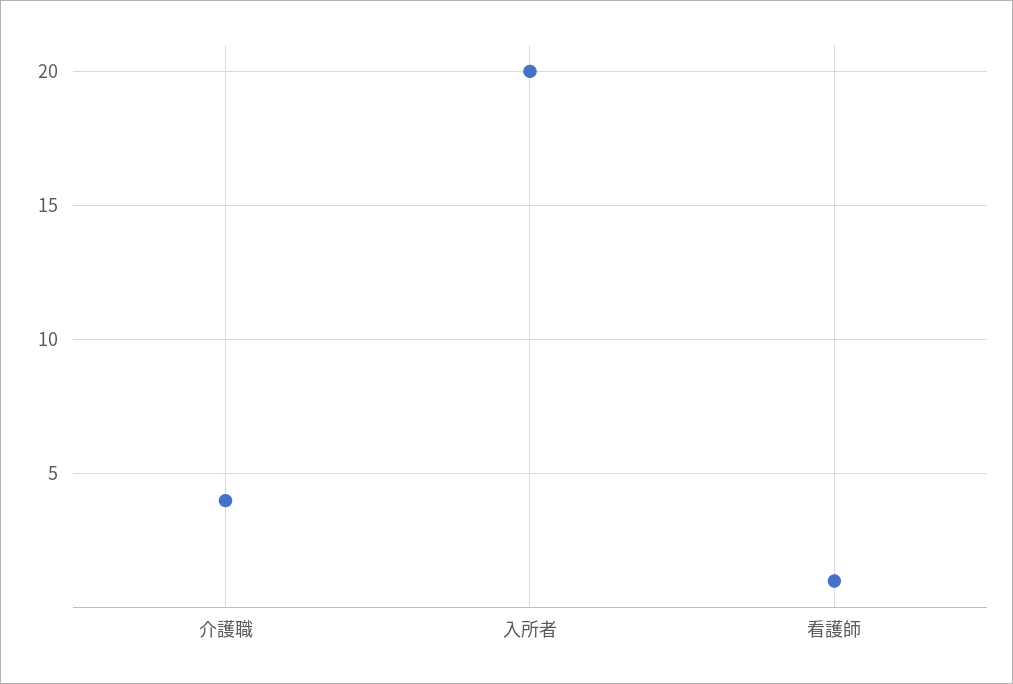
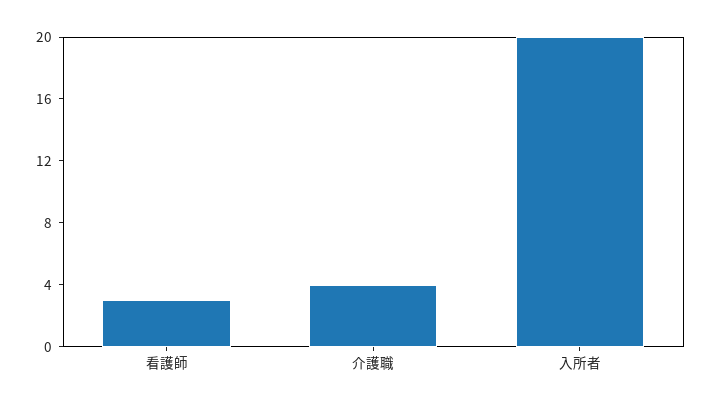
看護師: 1 -> 3

